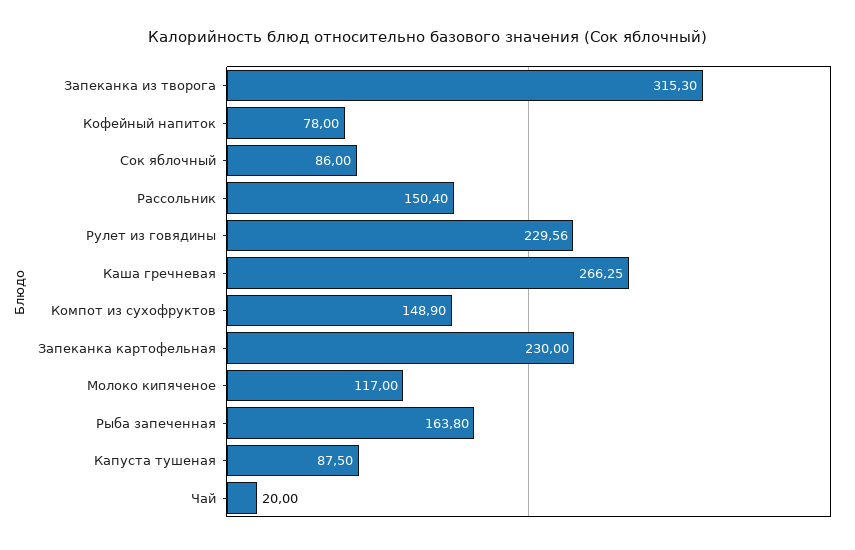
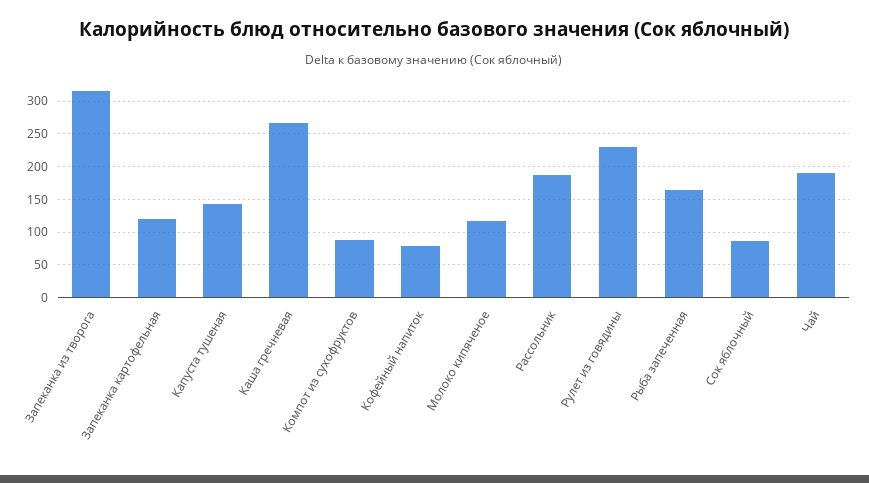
Рассольник: 150.4 -> 190
Компот из сухофруктов: 148.9 -> 90
Запеканка картофельная: 230 -> 120
Капуста тушеная: 87.5 -> 140
Чай: 20 -> 190

